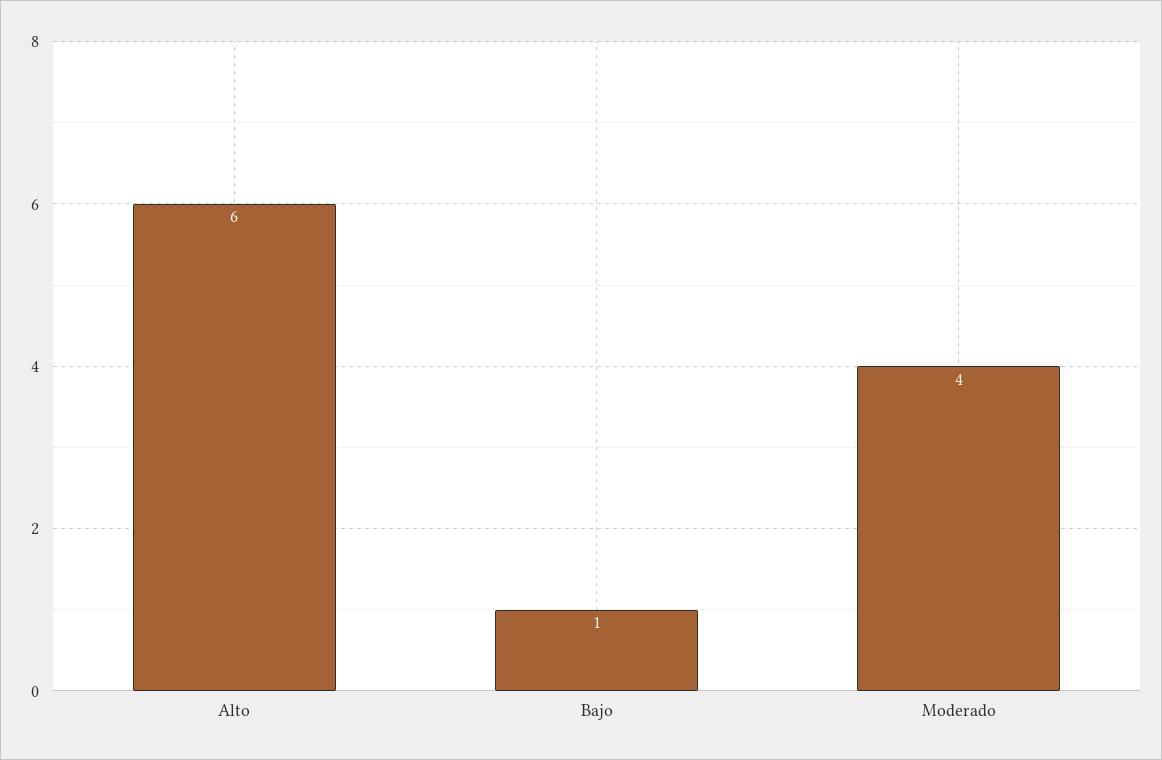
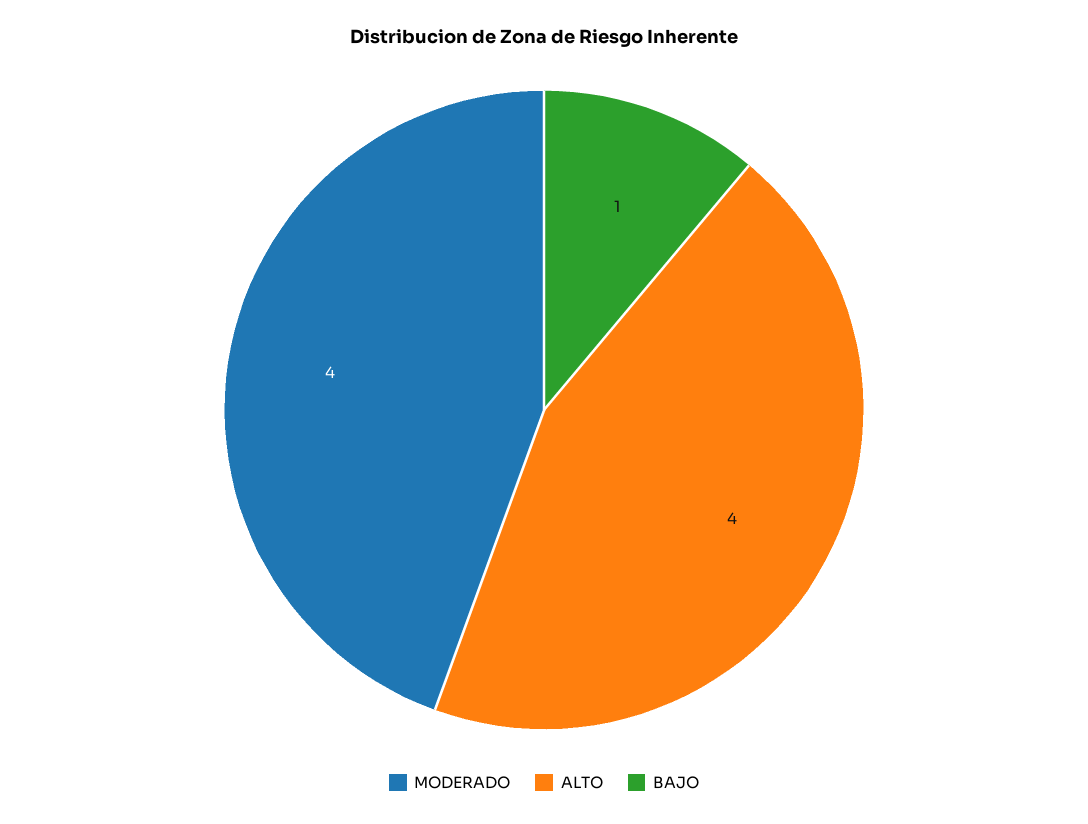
Alto: 6 -> 4

